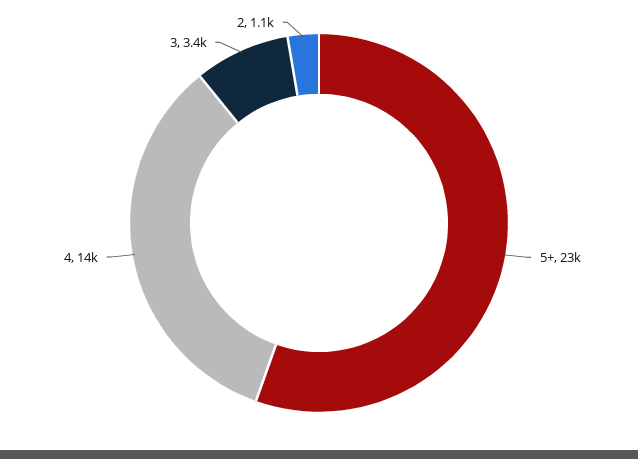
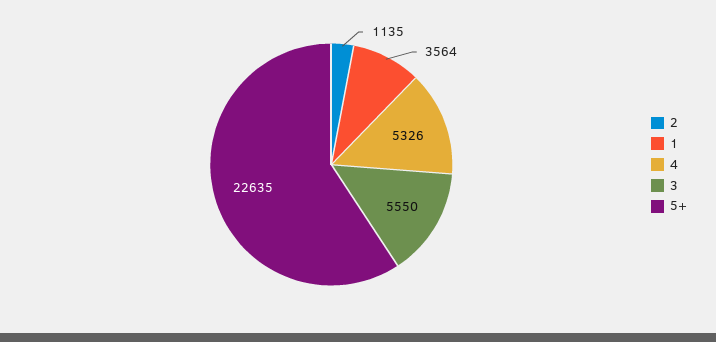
4: 14000 -> 5326
3: 3400 -> 5550
1: none -> 3564

